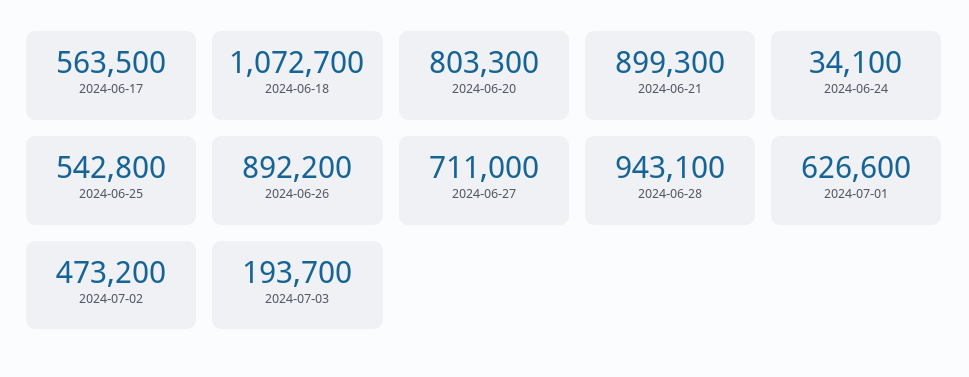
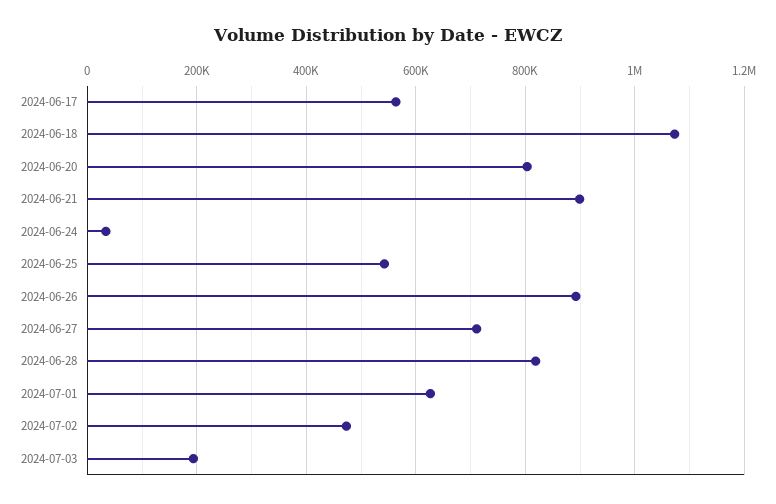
2024-06-28: 943100 -> 820000

